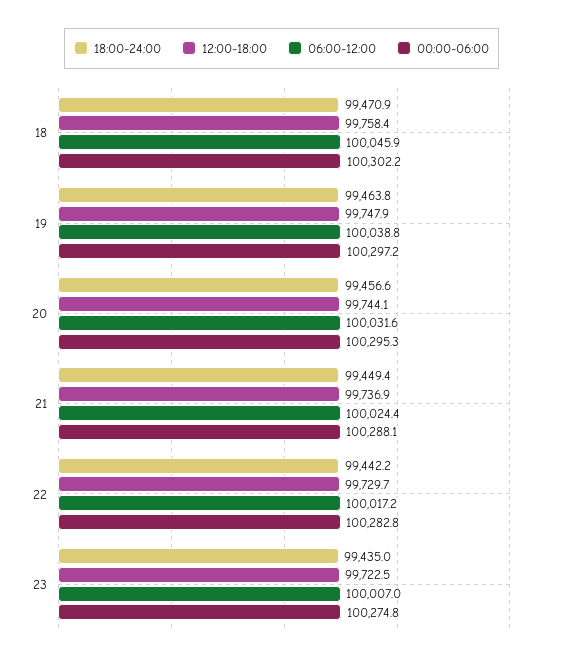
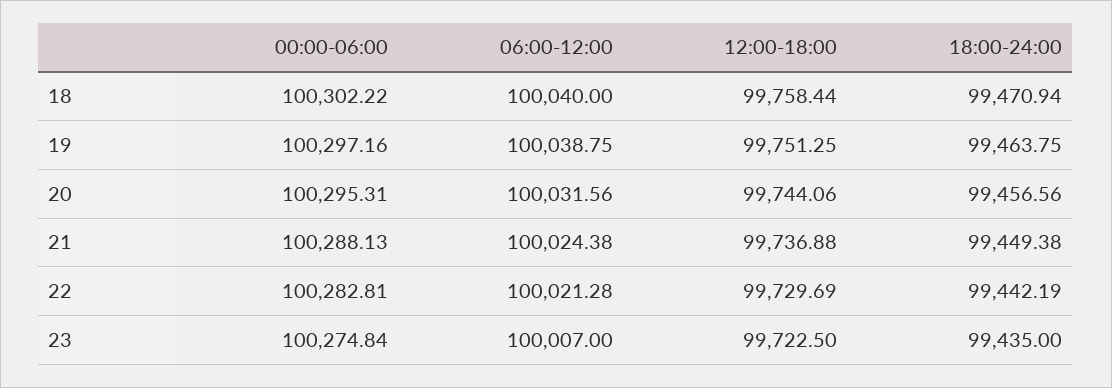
06:00-12:00, 18: 100045.9 -> 100040
12:00-18:00, 19: 99747.9 -> 99751.25
06:00-12:00, 22: 100017.2 -> 100021.28

